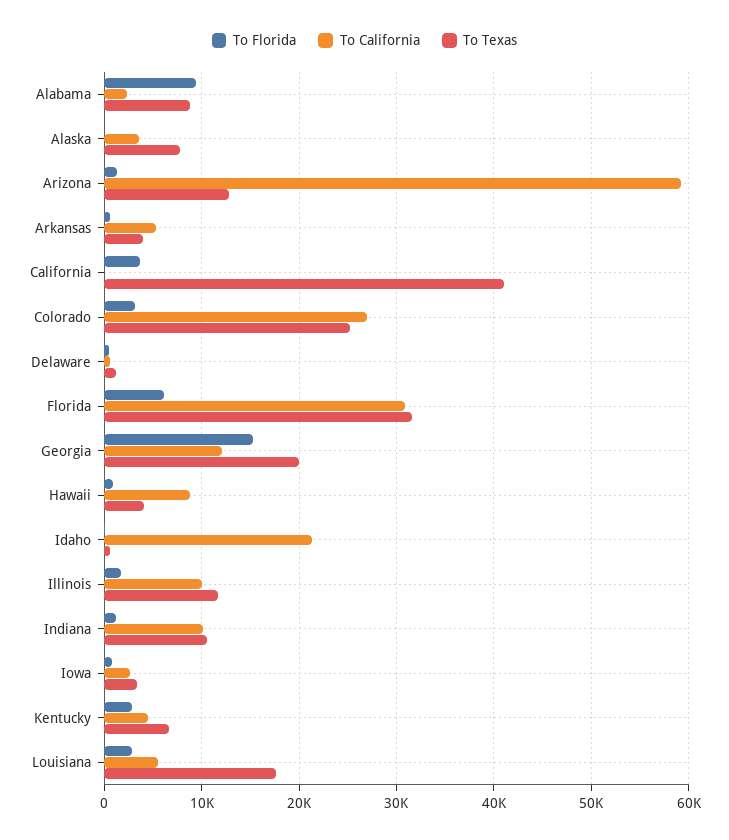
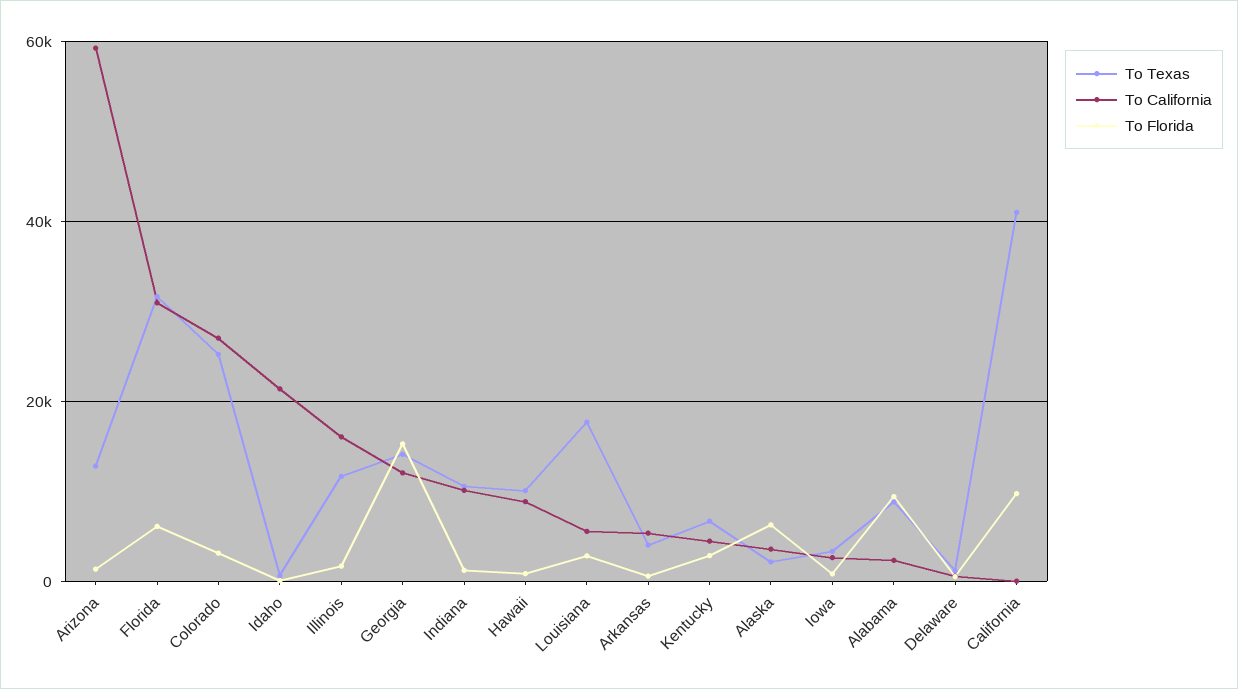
To Florida, Alaska: 0 -> 6000
To Texas, Alaska: 8000 -> 2000
To Florida, California: 4000 -> 10000
To Texas, Georgia: 20000 -> 14000
To Texas, Hawaii: 4000 -> 10000
To California, Illinois: 10000 -> 16000

